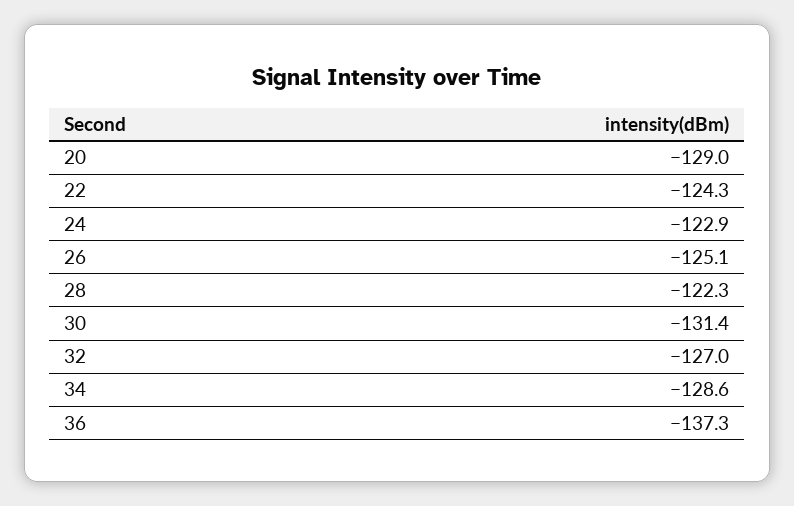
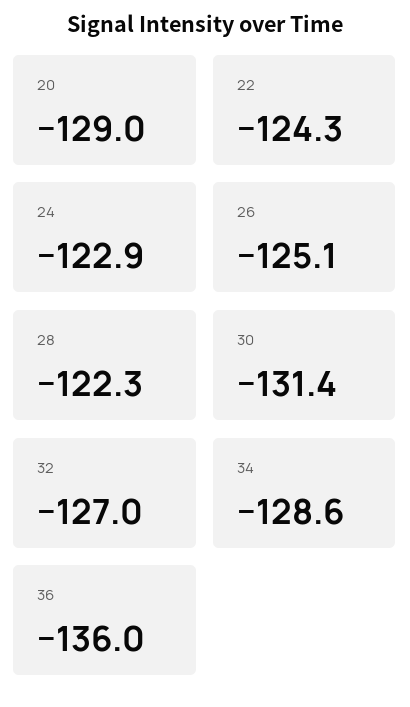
36: -137.3 -> -136

